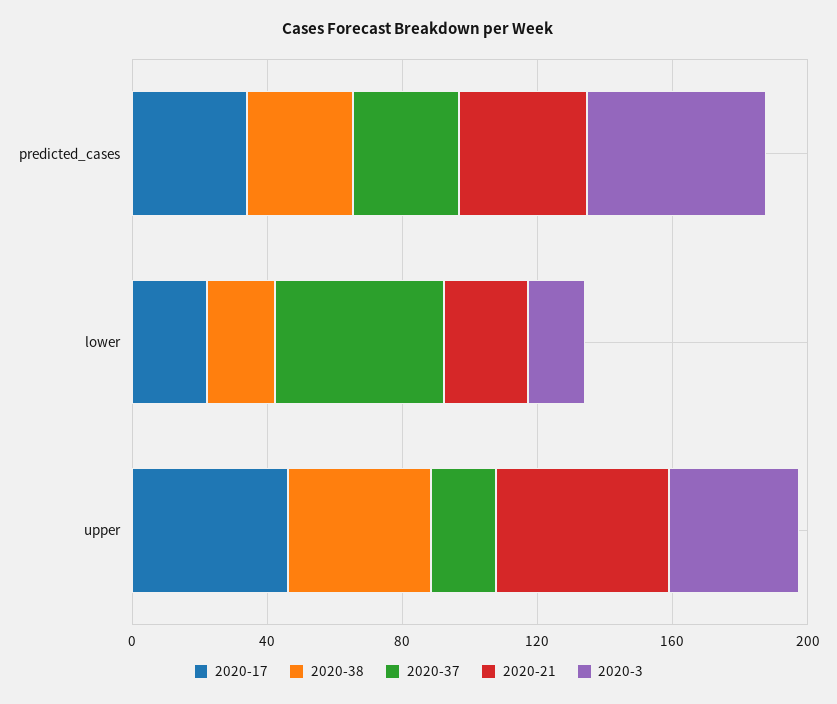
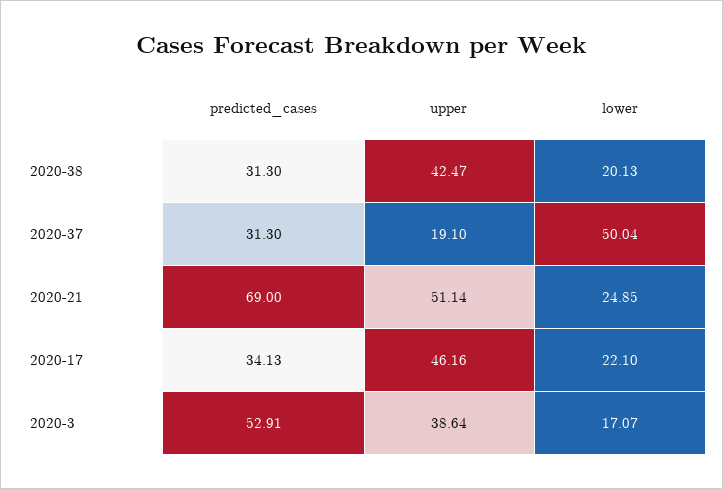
2020-21, predicted_cases: 40 -> 69

